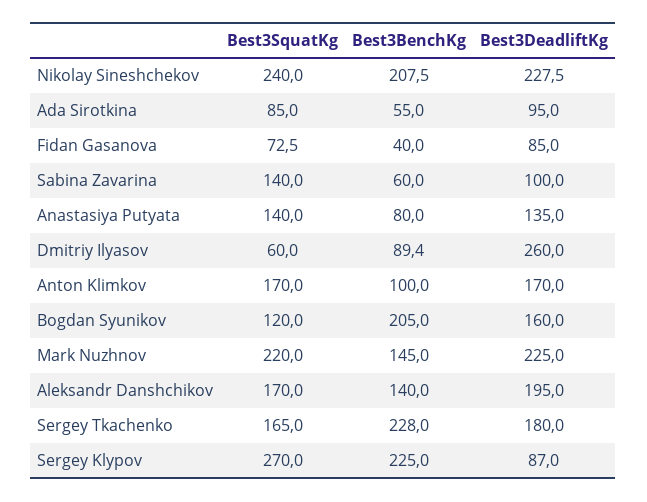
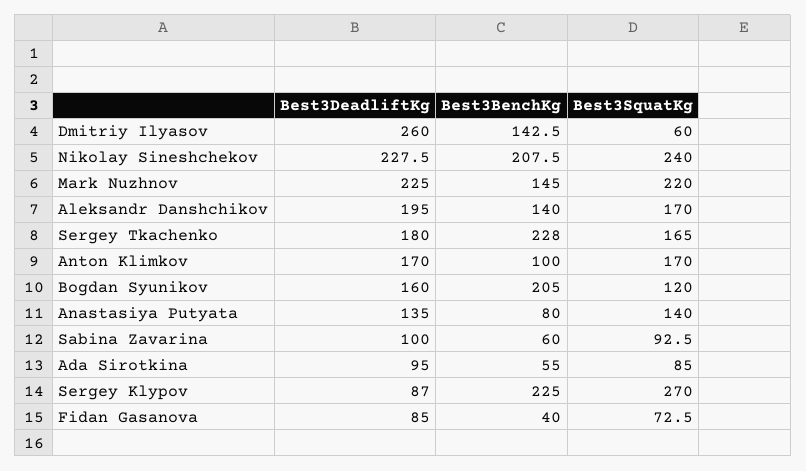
Best3SquatKg, Sabina Zavarina: 140 -> 92.5
Best3BenchKg, Dmitriy Ilyasov: 89.4 -> 142.5

